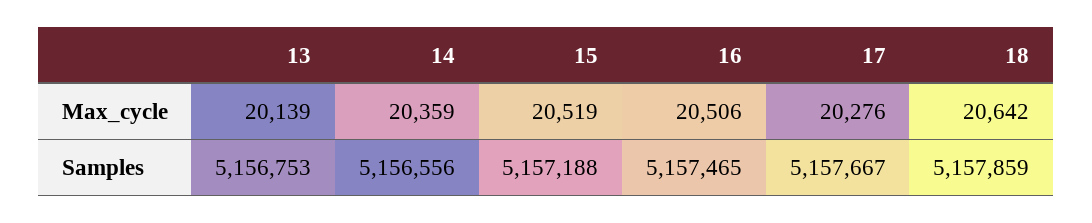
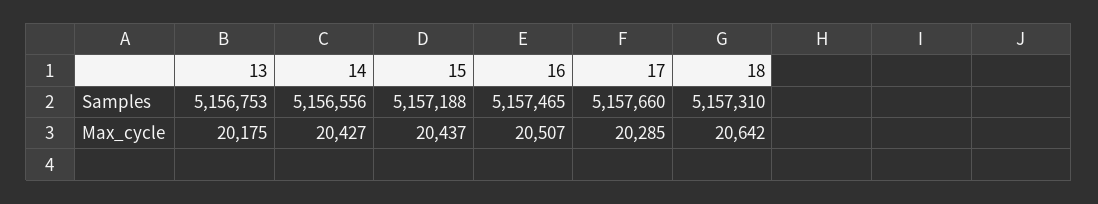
13, Max_cycle: 20139 -> 20175
14, Max_cycle: 20359 -> 20427
15, Max_cycle: 20519 -> 20437
16, Max_cycle: 20506 -> 20507
17, Max_cycle: 20276 -> 20285
17, Samples: 5157667 -> 5157660
18, Samples: 5157859 -> 5157310

